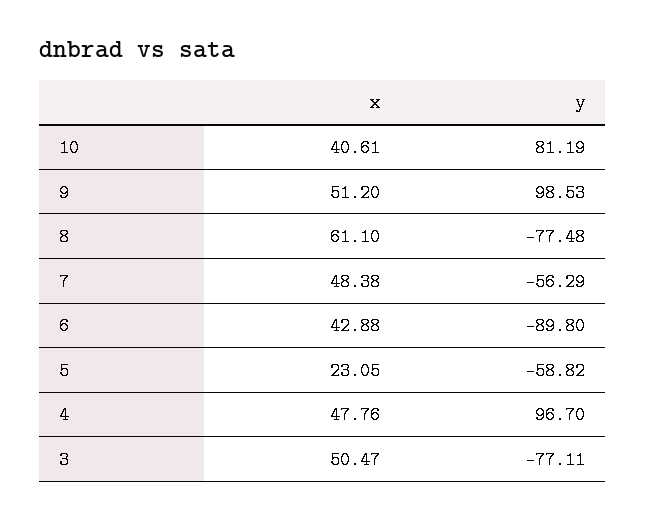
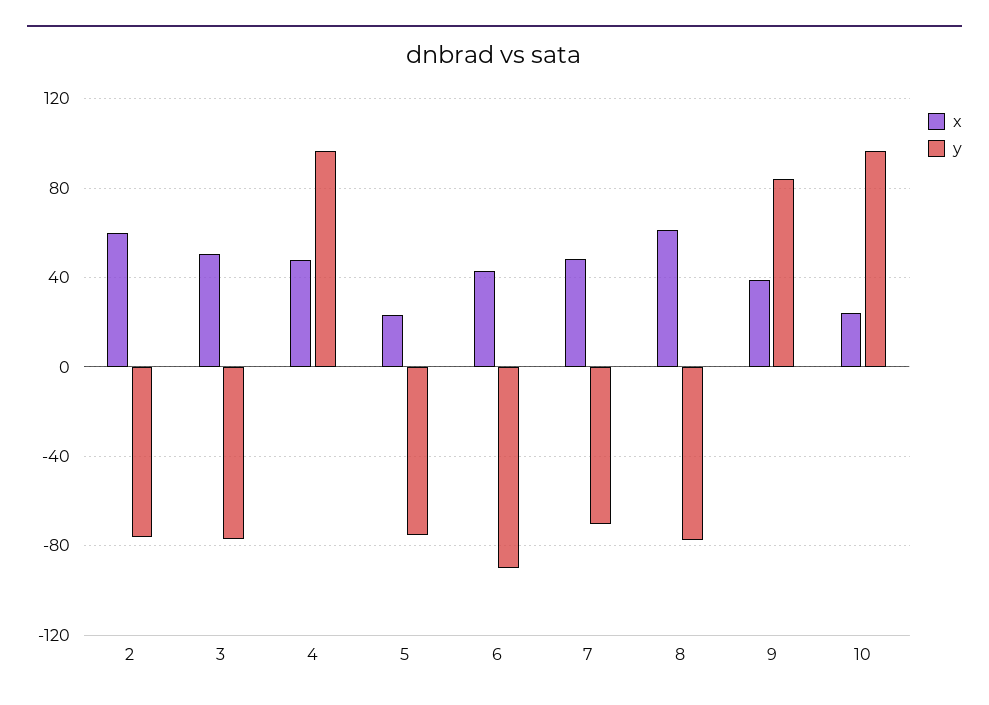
x, 10: 40.61 -> 25
y, 10: 81.19 -> 95
x, 9: 51.2 -> 40
y, 9: 98.53 -> 85
y, 7: -56.29 -> -70
y, 5: -58.82 -> -75
x, 2: none -> 60
y, 2: none -> -75

